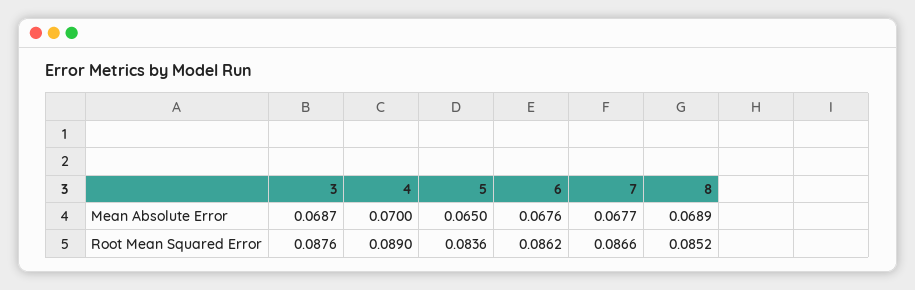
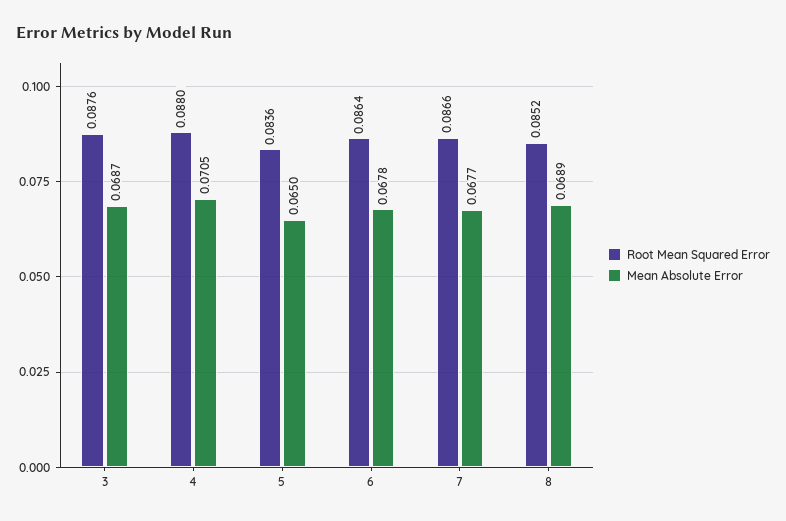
Mean Absolute Error, 4: 0.07 -> 0.0705
Mean Absolute Error, 6: 0.0676 -> 0.0678
Root Mean Squared Error, 4: 0.089 -> 0.088
Root Mean Squared Error, 6: 0.0862 -> 0.0864

